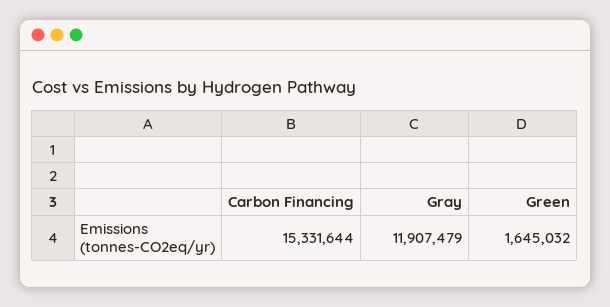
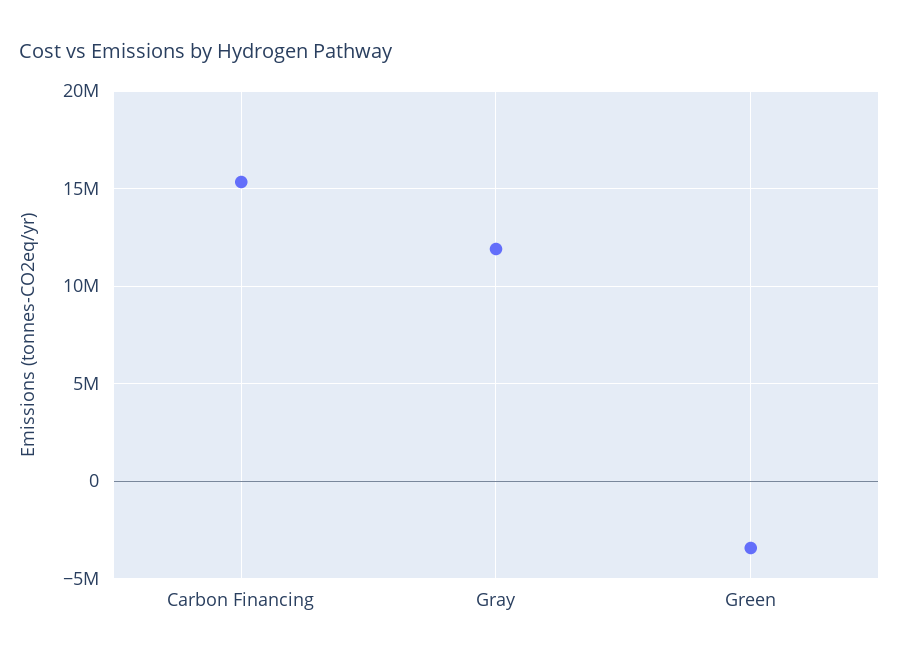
Green: 1645032 -> -3500000

